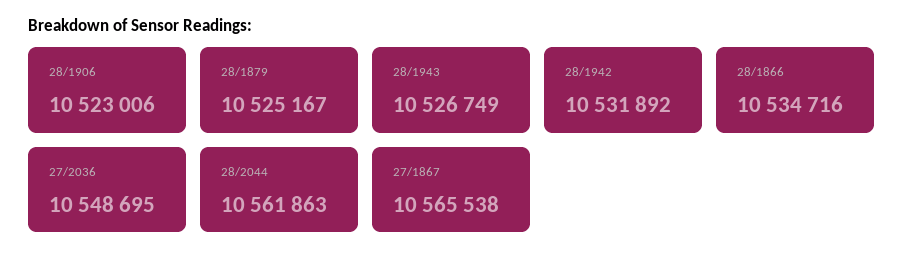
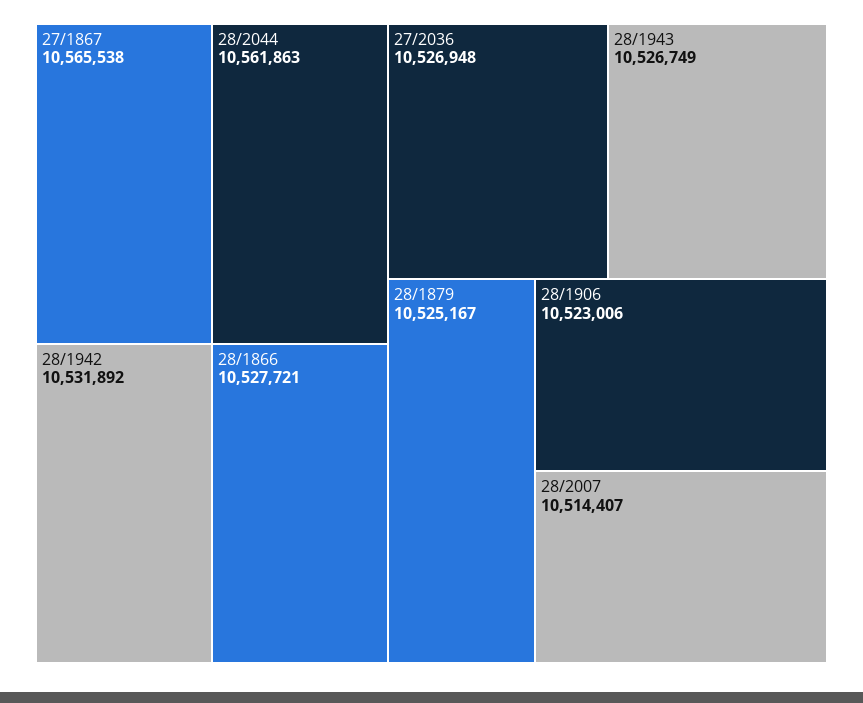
28/1866: 10534716 -> 10527721
27/2036: 10548695 -> 10526948
28/2007: none -> 10514407

